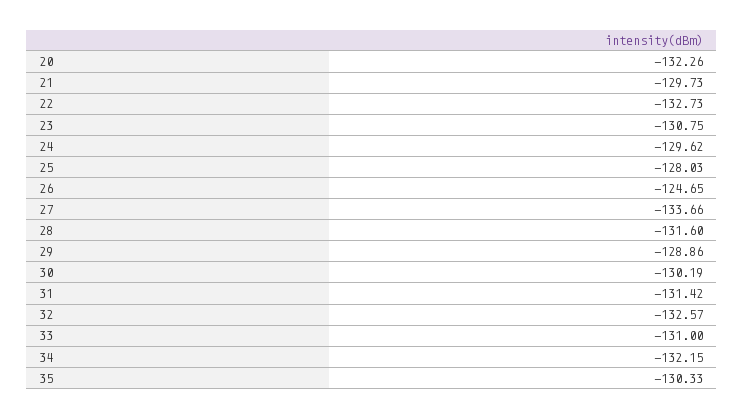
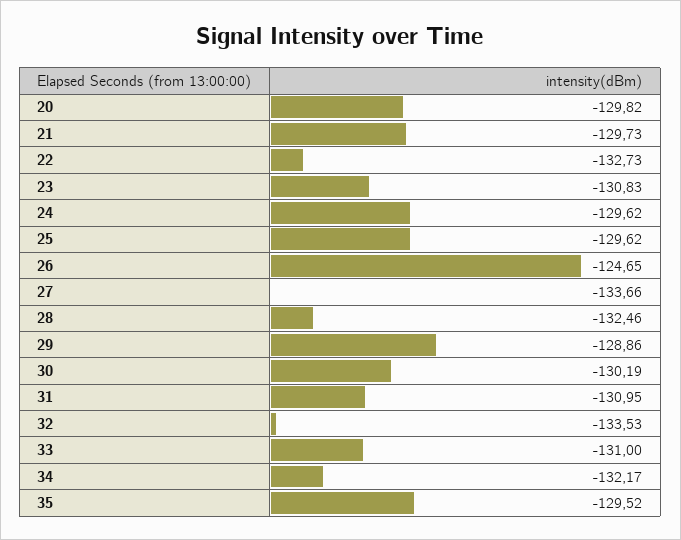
20: -132.26 -> -129.82
23: -130.75 -> -130.83
25: -128.03 -> -129.62
28: -131.6 -> -132.46
31: -131.42 -> -130.95
32: -132.57 -> -133.53
34: -132.15 -> -132.17
35: -130.33 -> -129.52

